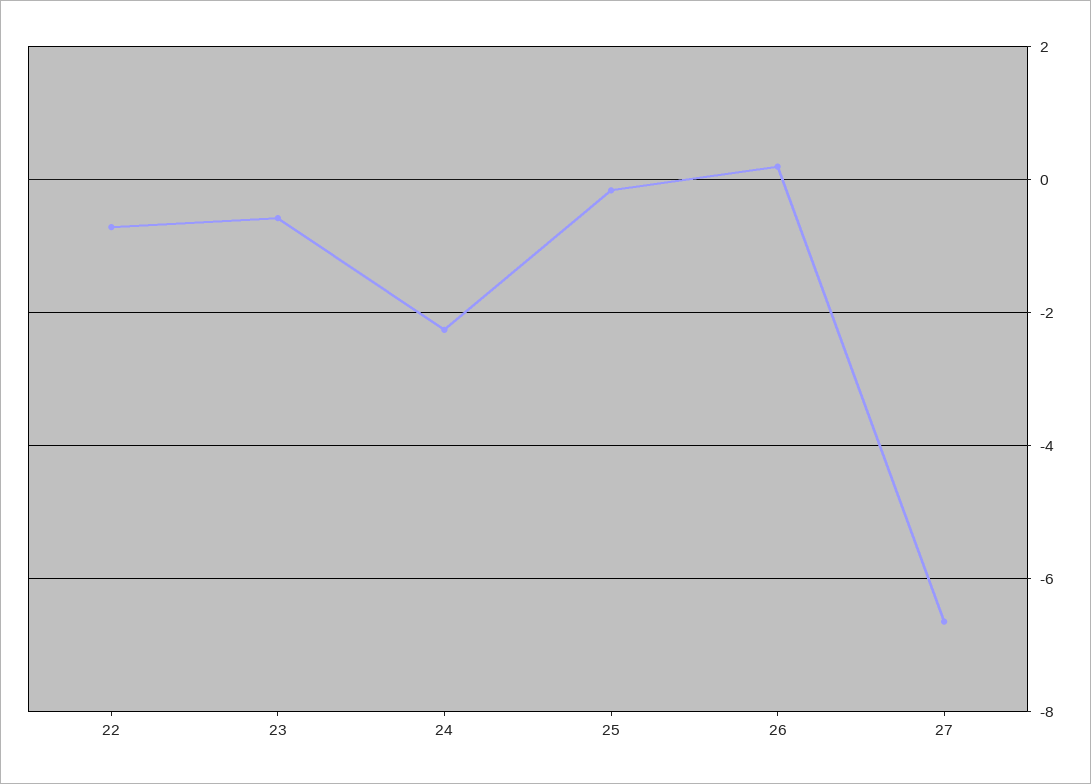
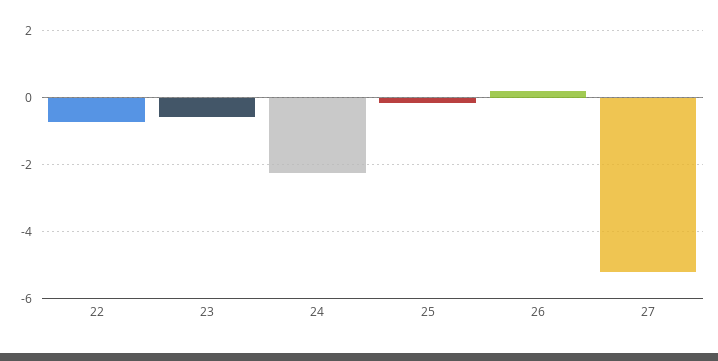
27: -6.6 -> -5.2

